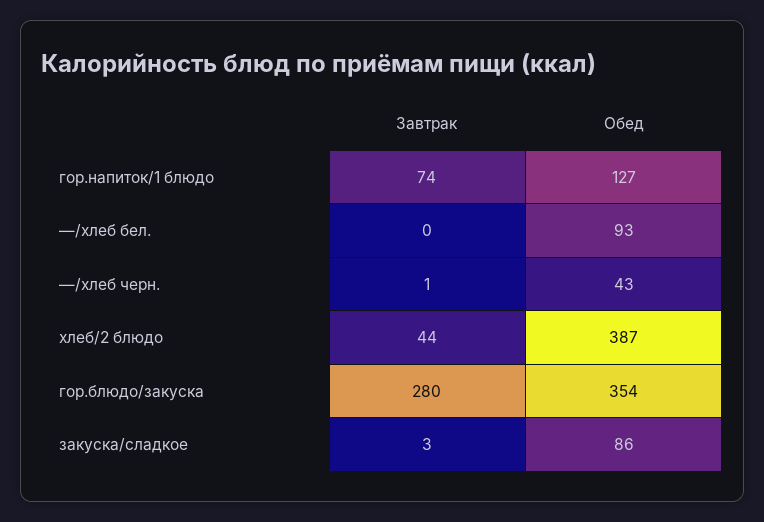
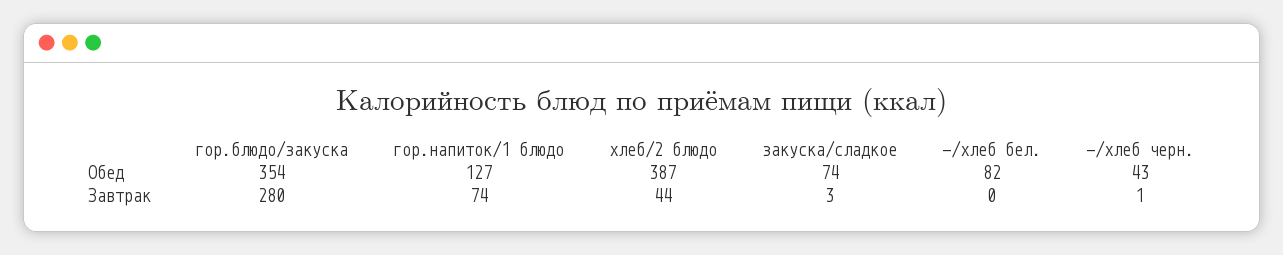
Обед, —/хлеб бел.: 93 -> 82
Обед, закуска/сладкое: 86 -> 74

